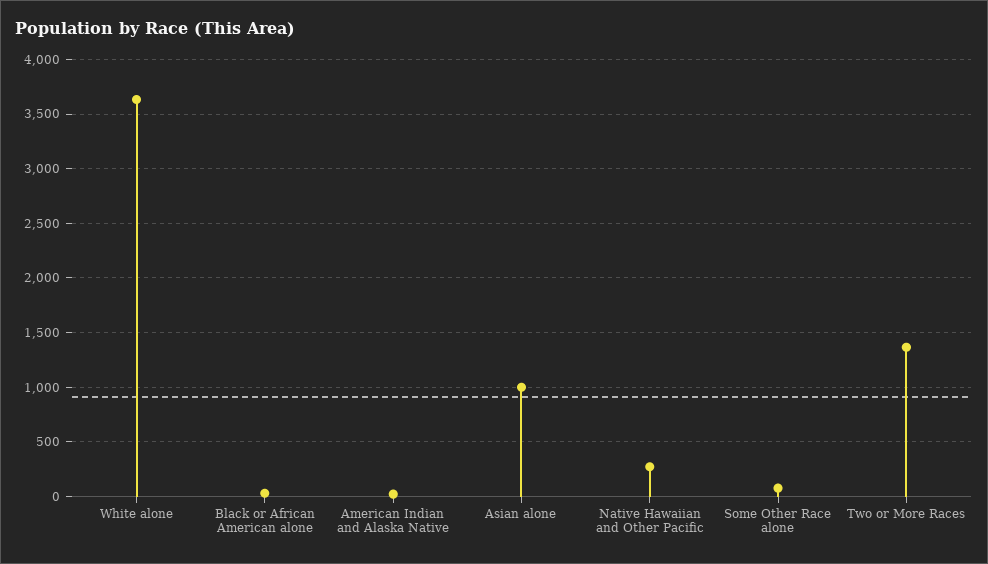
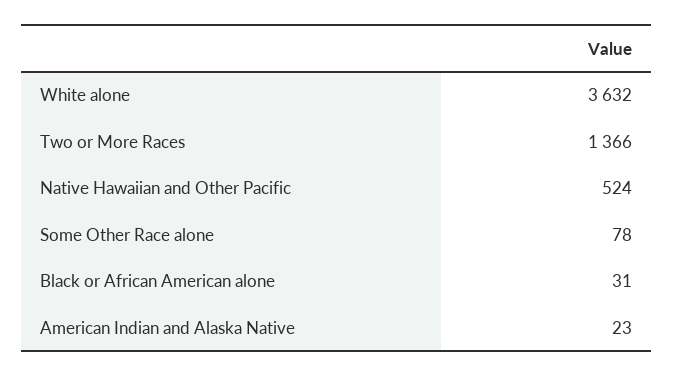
Asian alone: 1000 -> none
Native Hawaiian and Other Pacific: 300 -> 524

